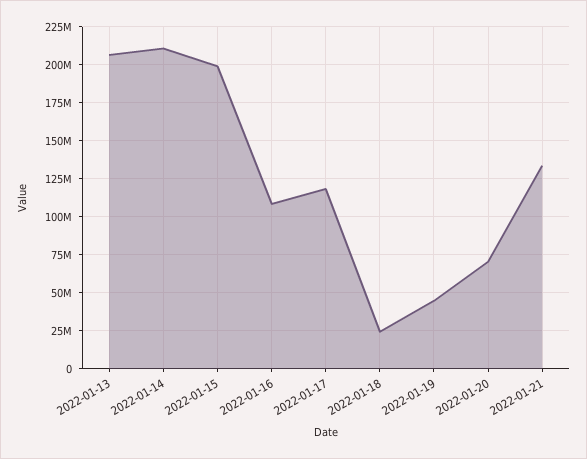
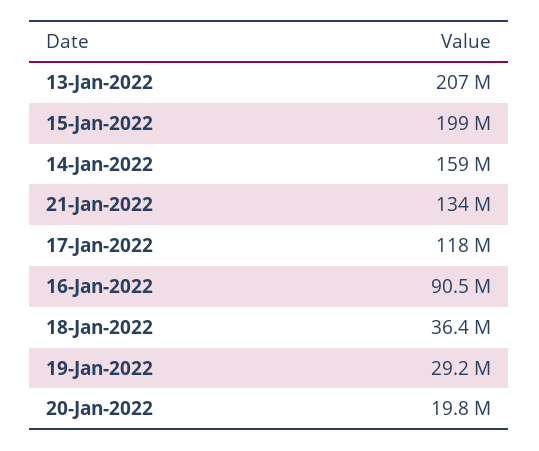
2022-01-14: 210000000 -> 159000000
2022-01-16: 110000000 -> 90500000
2022-01-18: 25000000 -> 36400000
2022-01-19: 45000000 -> 29200000
2022-01-20: 70000000 -> 19800000

